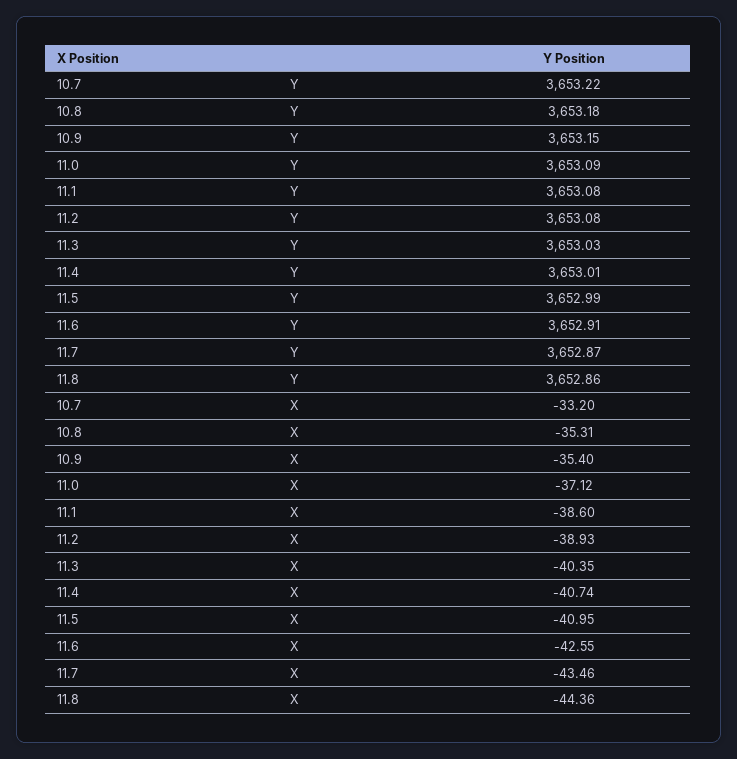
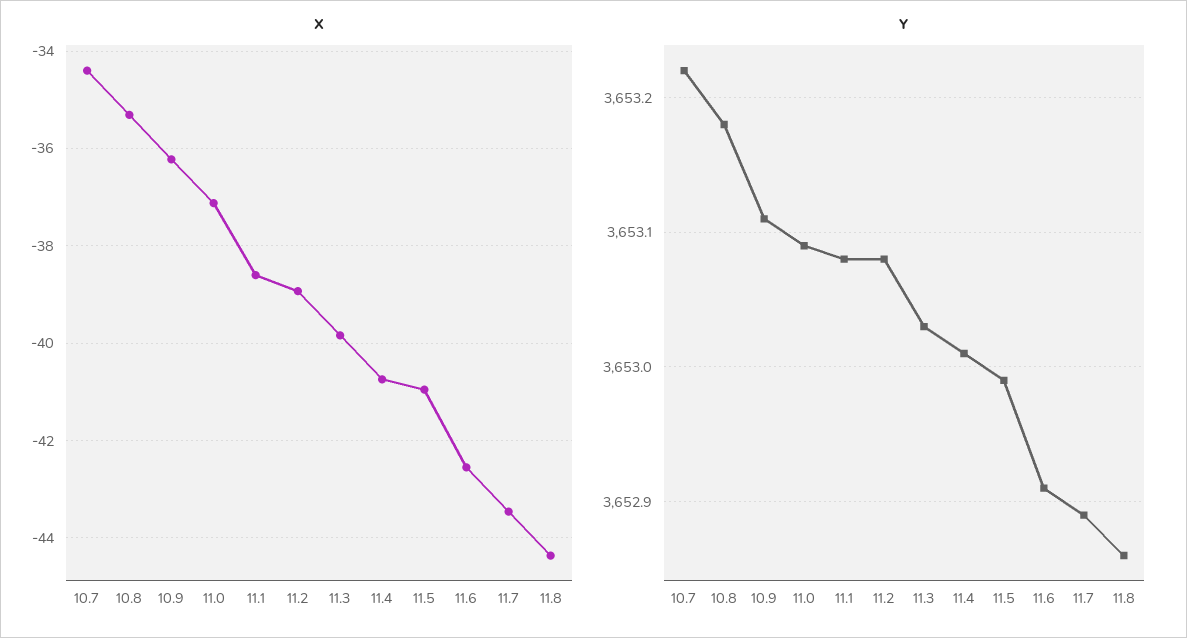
Y, 10.9: 3653.15 -> 3653.11
Y, 11.7: 3652.87 -> 3652.89
X, 10.7: -33.2 -> -34.4
X, 10.9: -35.4 -> -36.2
X, 11.3: -40.35 -> -39.8

